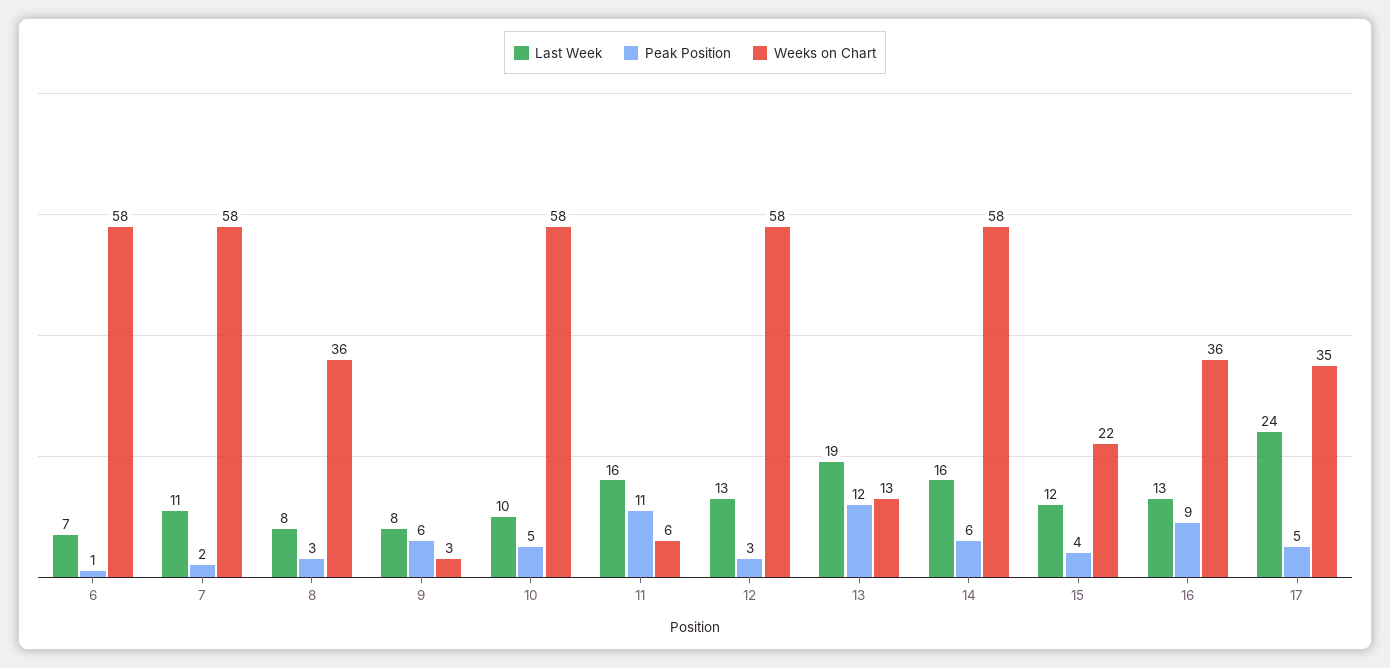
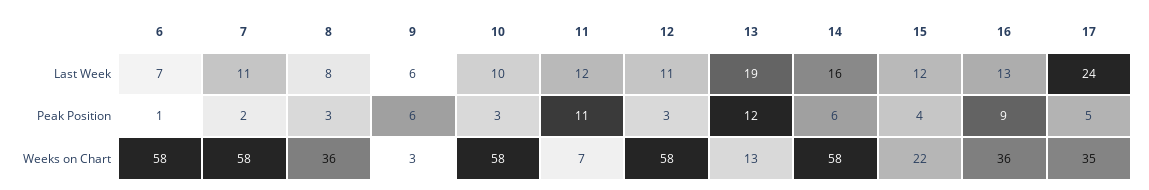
Last Week, 9: 8 -> 6
Peak Position, 10: 5 -> 3
Last Week, 11: 16 -> 12
Weeks on Chart, 11: 6 -> 7
Last Week, 12: 13 -> 11

